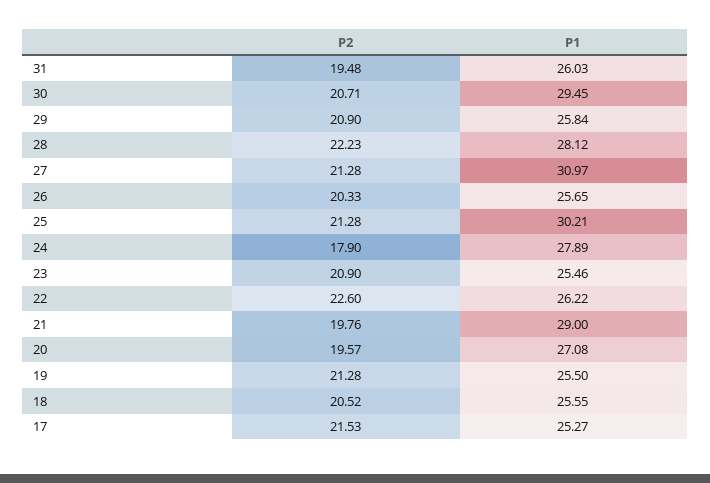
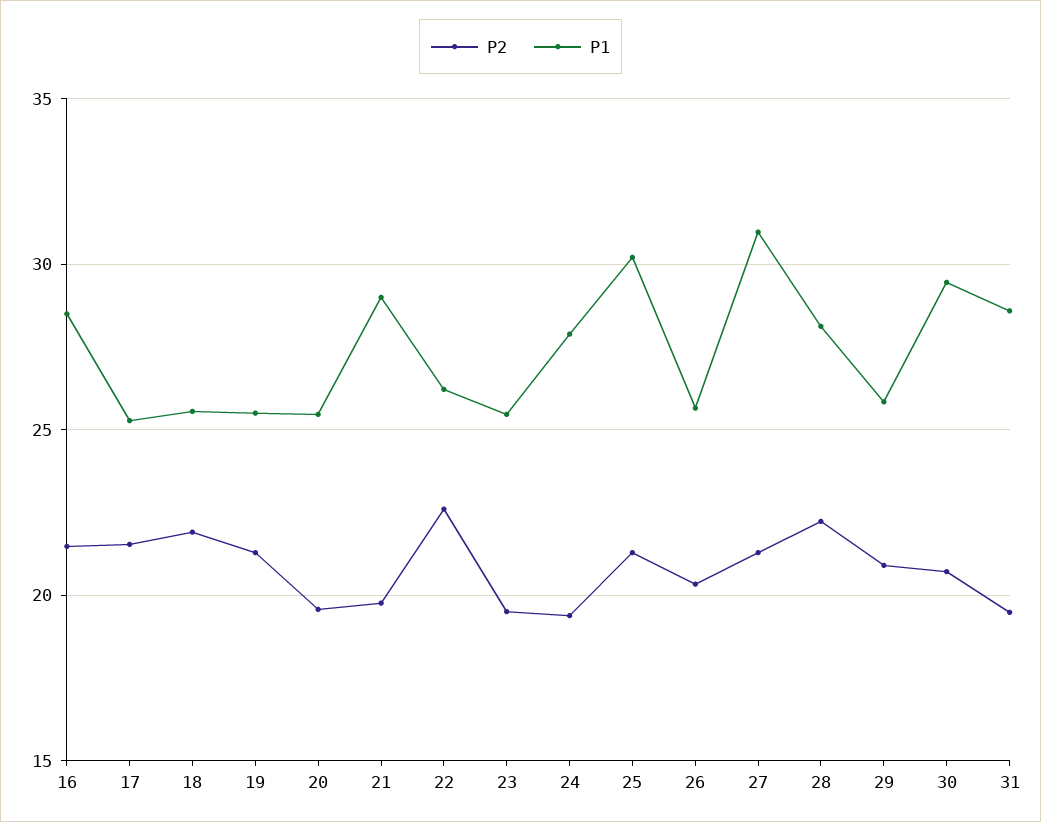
P1, 31: 26.03 -> 28.5
P2, 24: 17.9 -> 19.5
P2, 23: 20.9 -> 19.5
P1, 20: 27.08 -> 25.5
P2, 18: 20.52 -> 22
P2, 16: none -> 21.5
P1, 16: none -> 28.5

